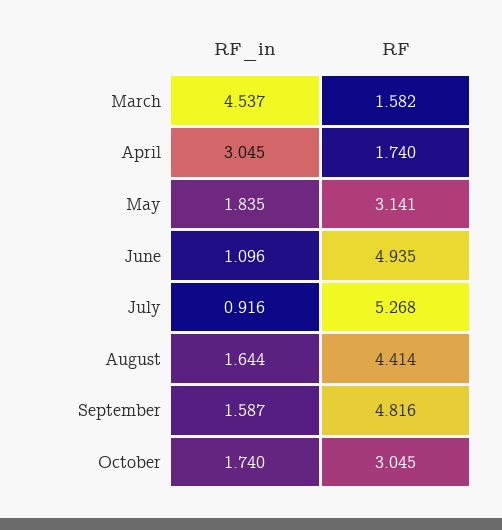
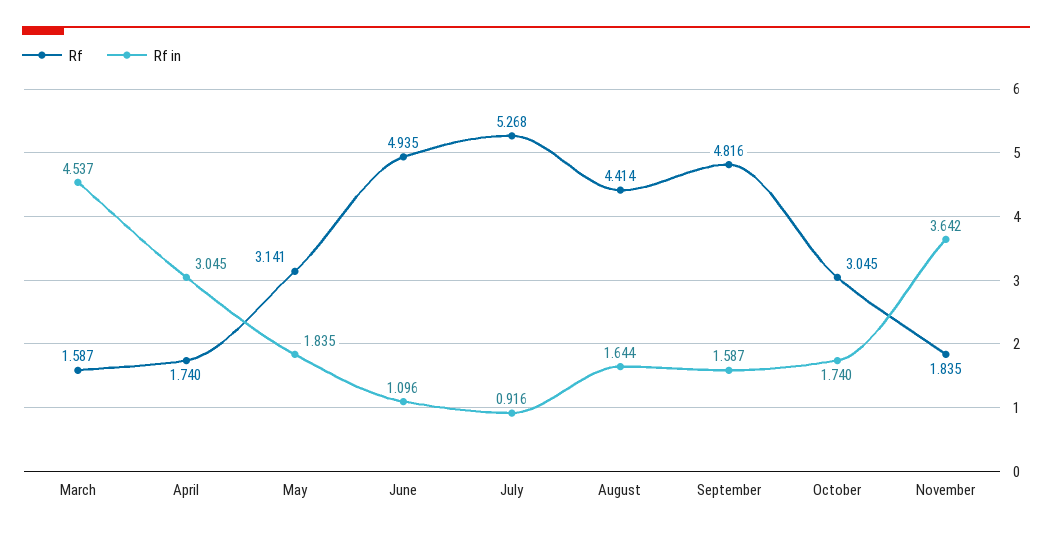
RF, March: 1.582 -> 1.587
RF, November: none -> 1.835
RF_in, November: none -> 3.642

